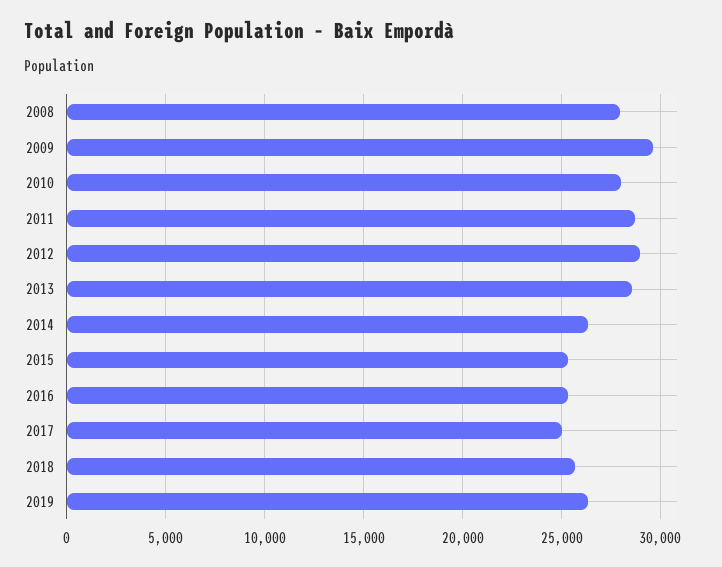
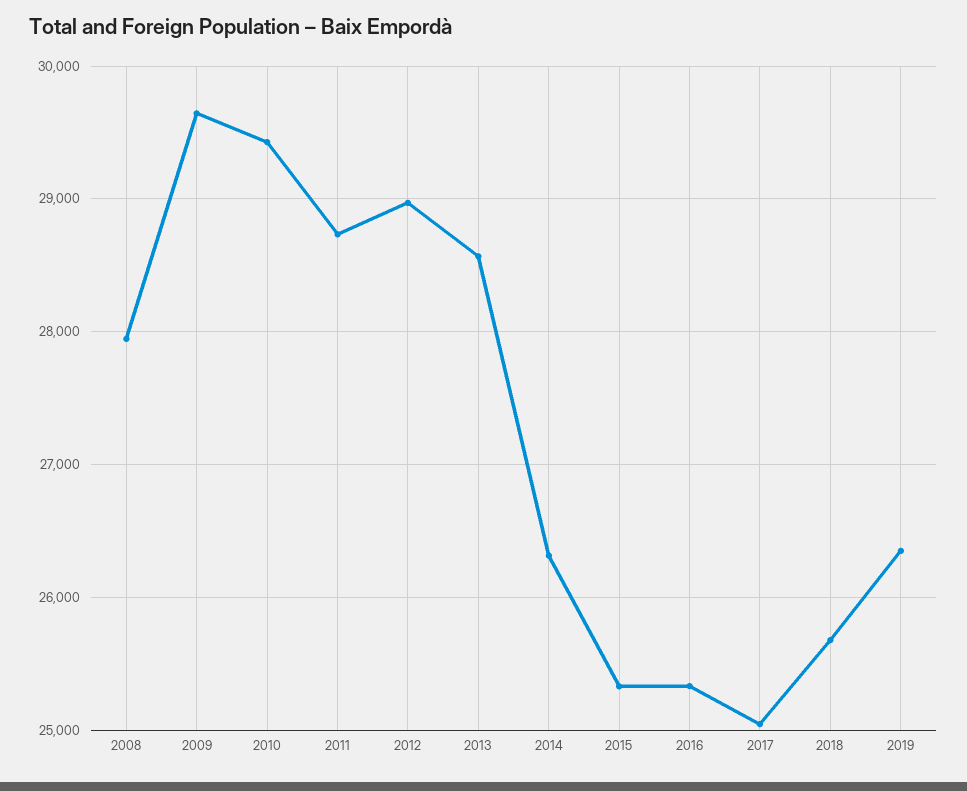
2010: 28000 -> 29400

